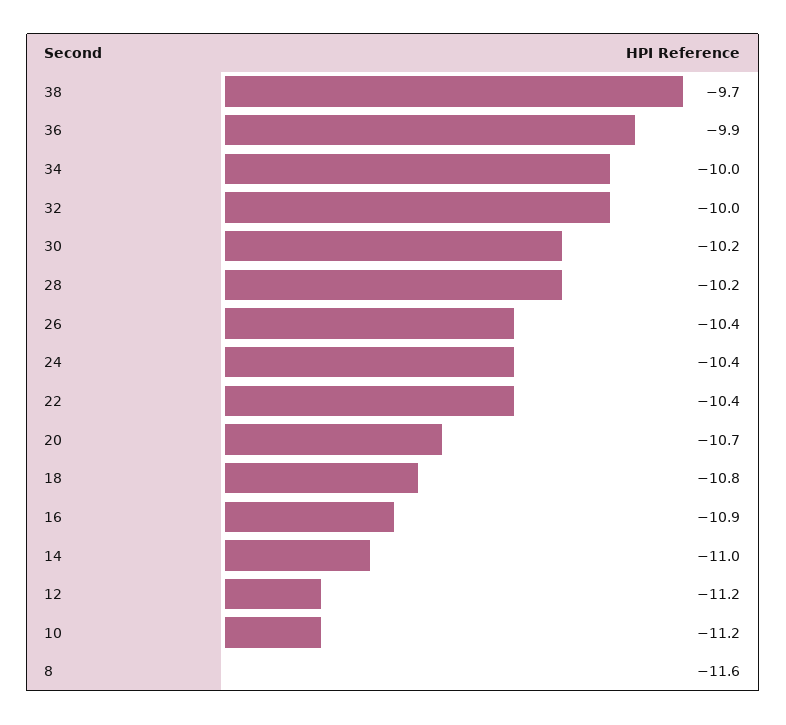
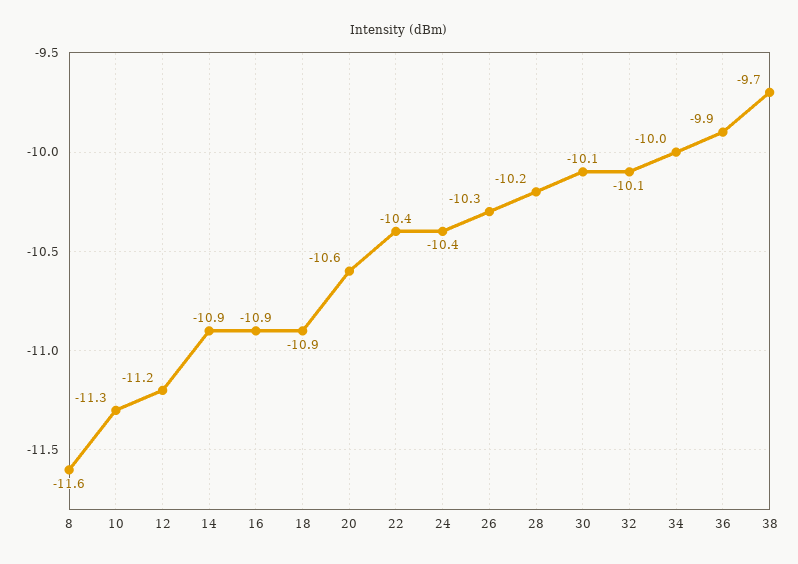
32: -10 -> -10.1
30: -10.2 -> -10.1
26: -10.4 -> -10.3
20: -10.7 -> -10.6
18: -10.8 -> -10.9
14: -11 -> -10.9
10: -11.2 -> -11.3

